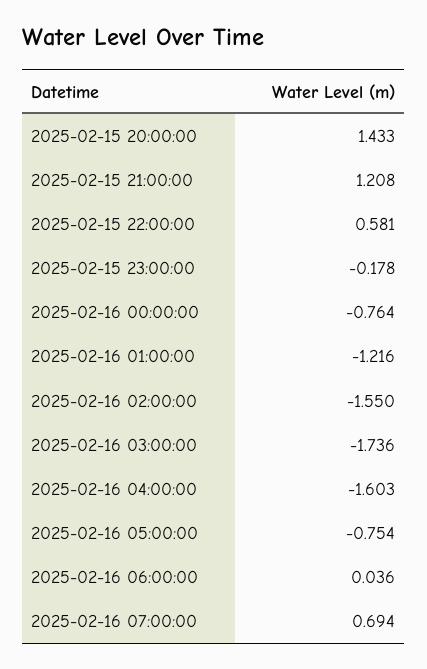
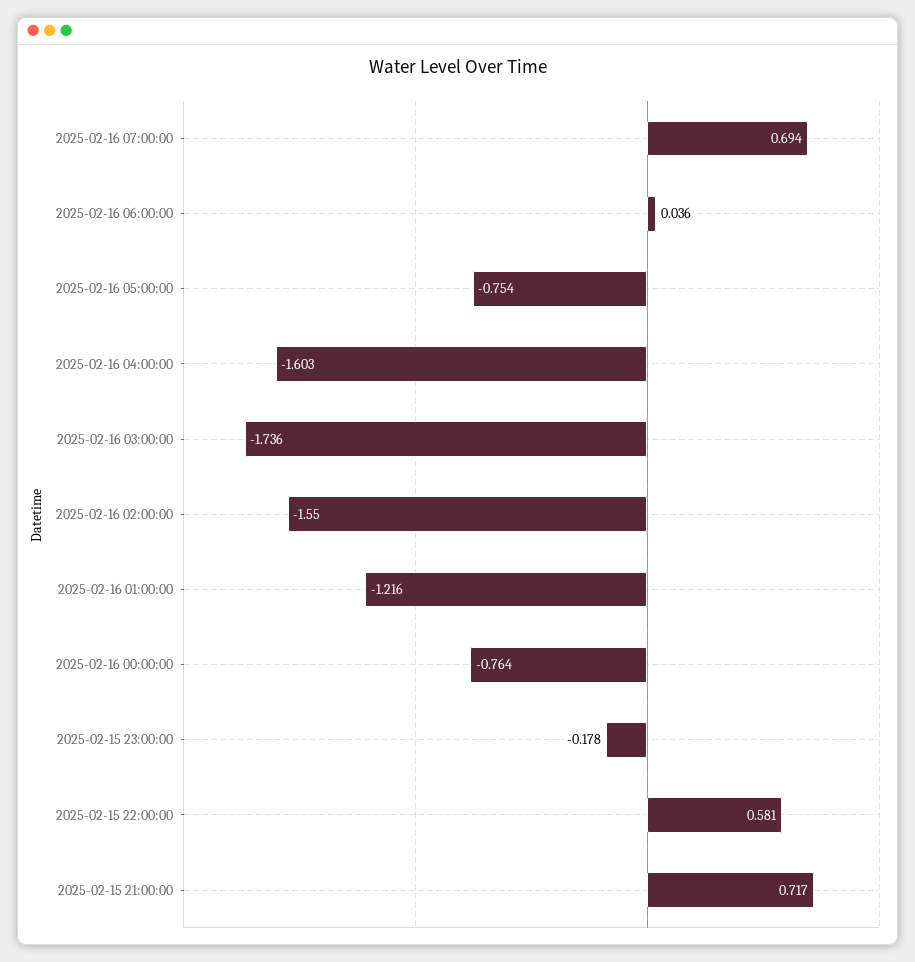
2025-02-15 20:00:00: 1.433 -> none
2025-02-15 21:00:00: 1.208 -> 0.717

